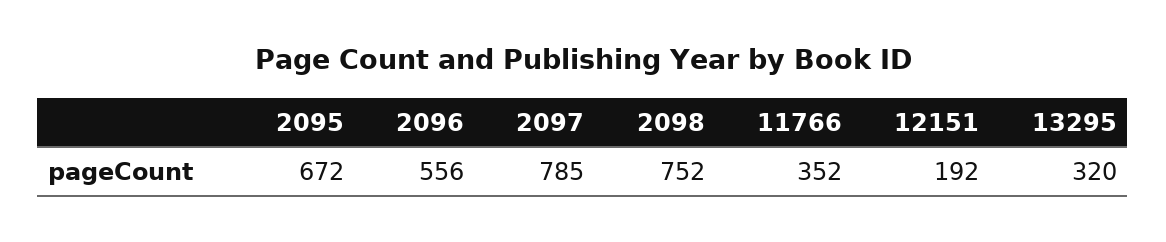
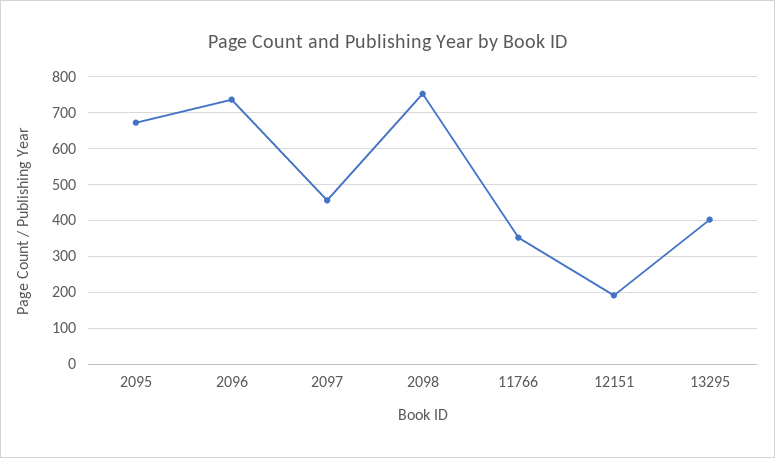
2096: 556 -> 740
2097: 785 -> 460
13295: 320 -> 400

